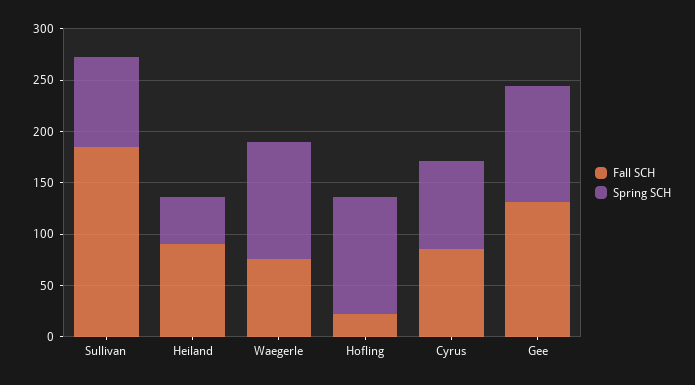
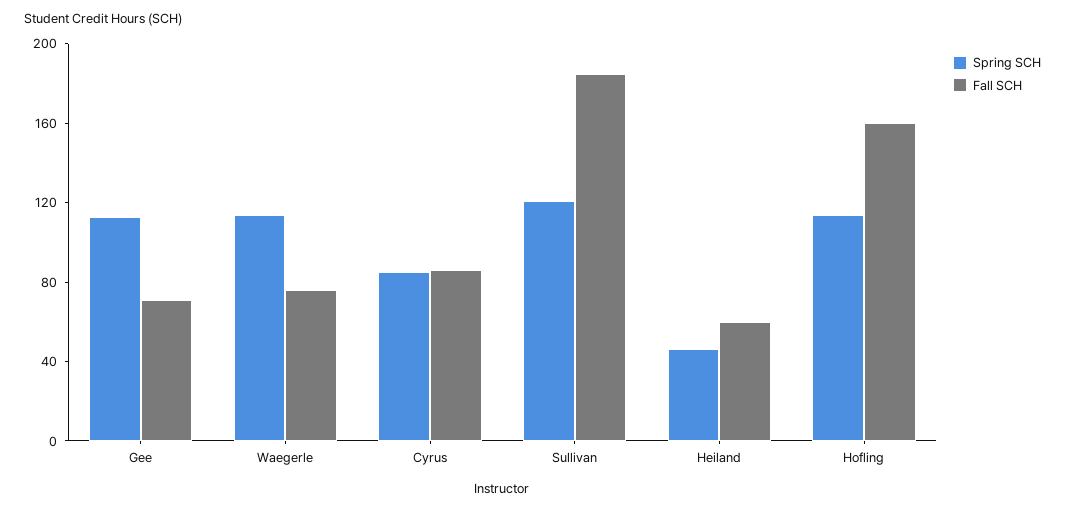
Spring SCH, Sullivan: 90 -> 120
Fall SCH, Heiland: 90 -> 60
Fall SCH, Hofling: 20 -> 160
Fall SCH, Gee: 130 -> 70

